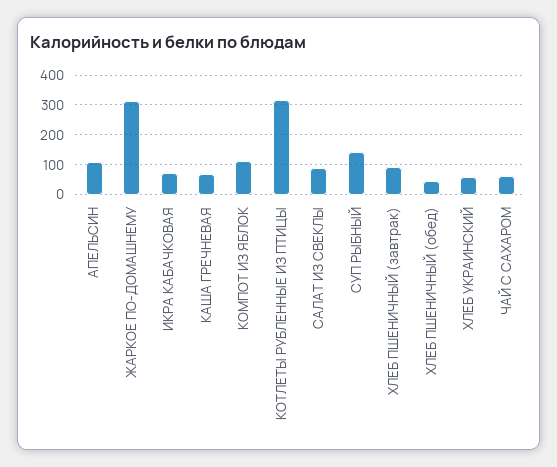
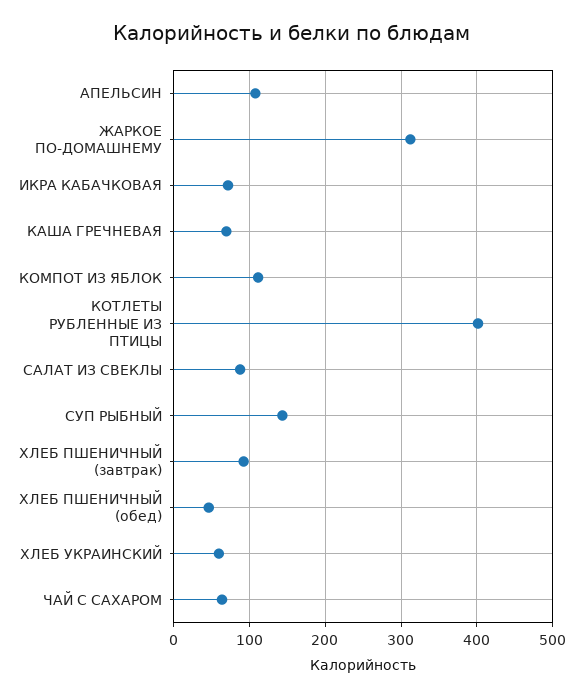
КОТЛЕТЫ РУБЛЕННЫЕ ИЗ ПТИЦЫ: 325 -> 400

